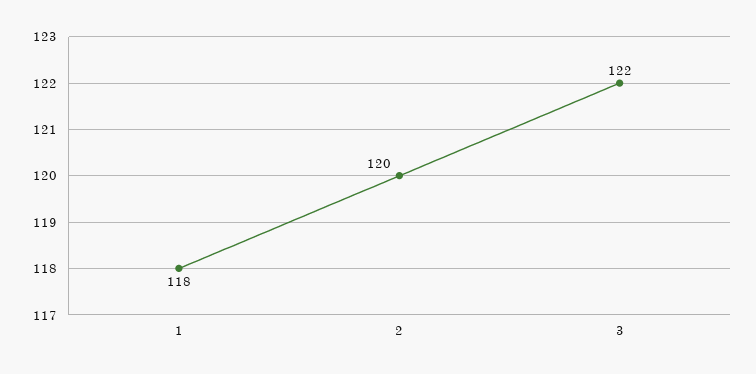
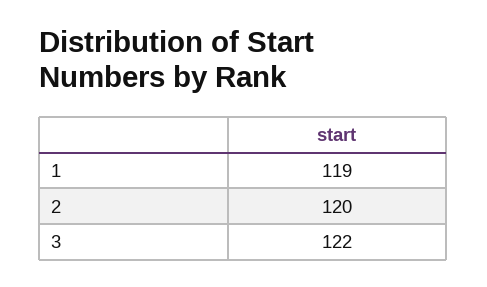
1: 118 -> 119

